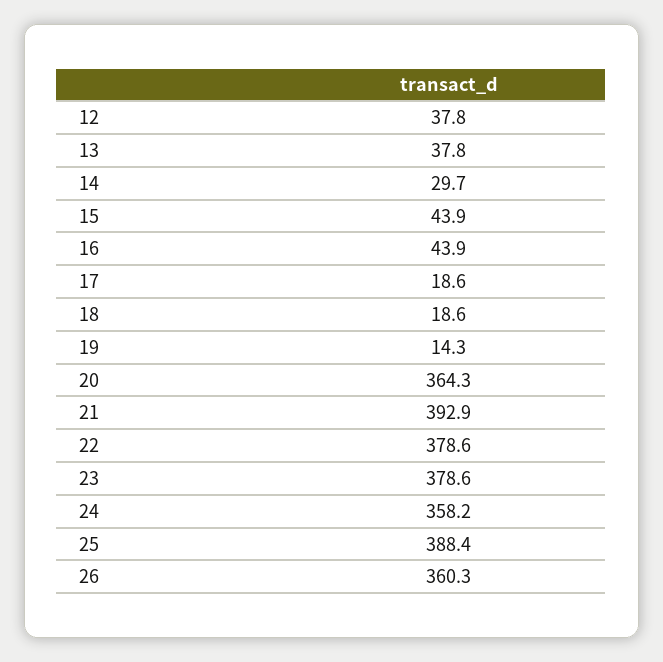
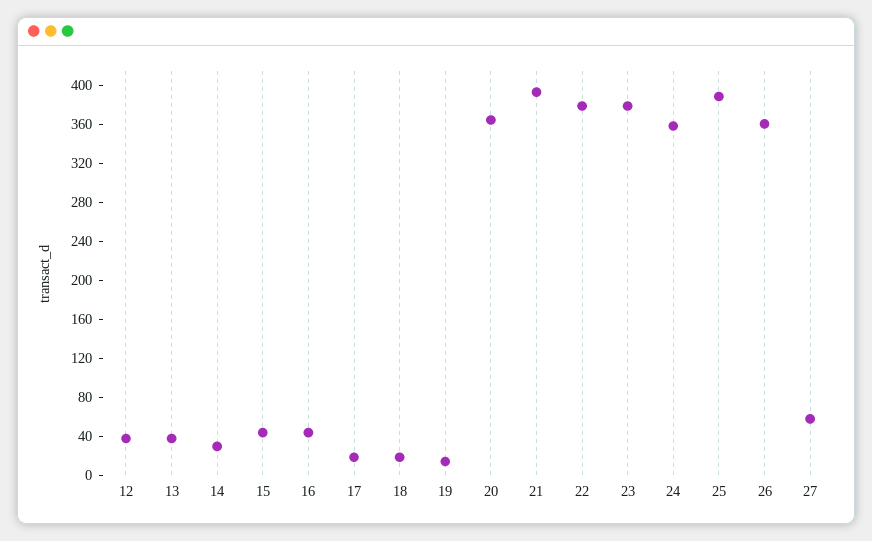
27: none -> 60

